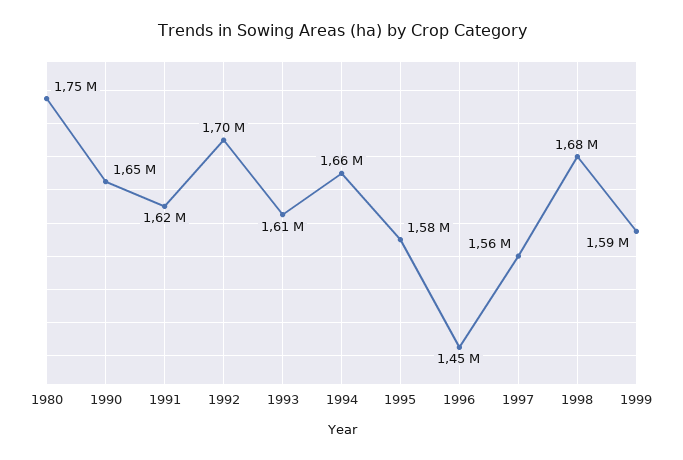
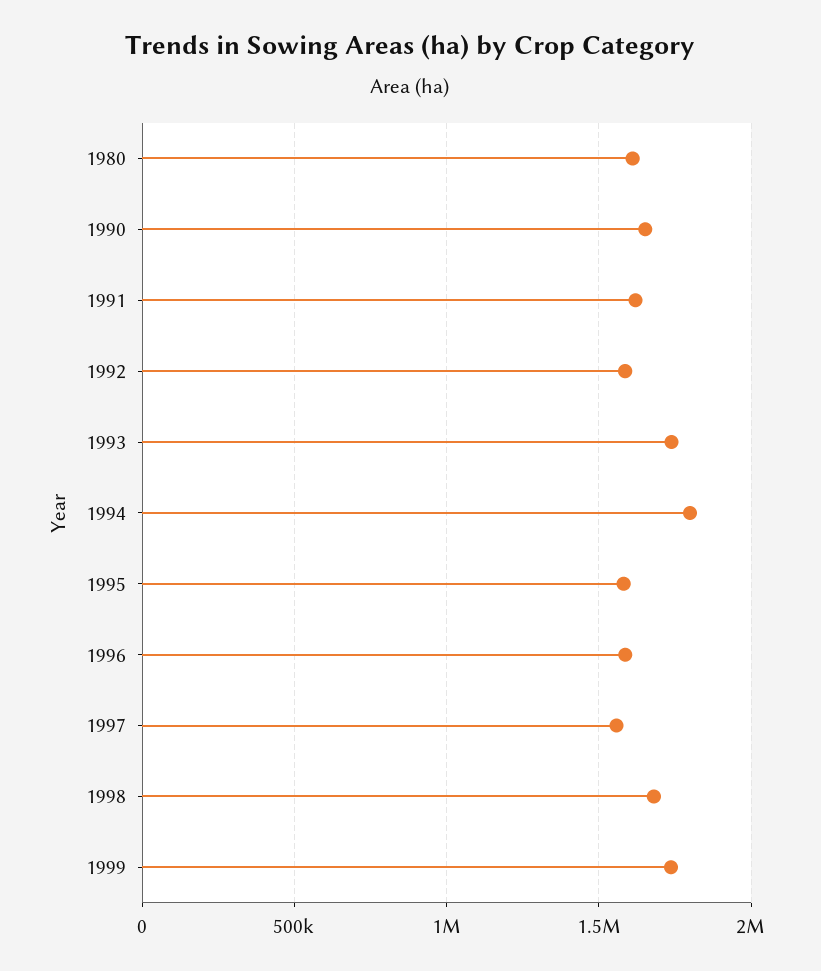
1980: 1750000 -> 1600000
1992: 1700000 -> 1600000
1993: 1610000 -> 1750000
1994: 1660000 -> 1800000
1996: 1450000 -> 1600000
1999: 1590000 -> 1750000

